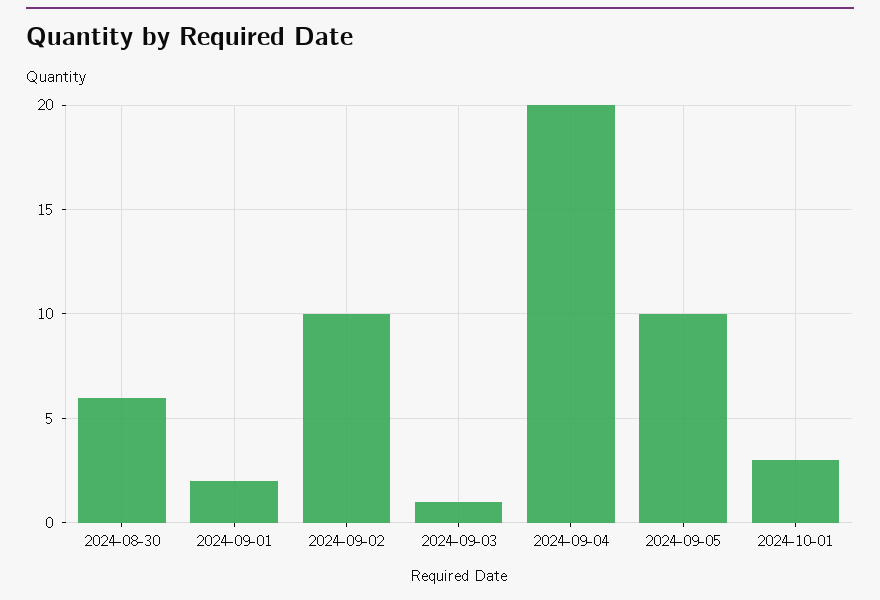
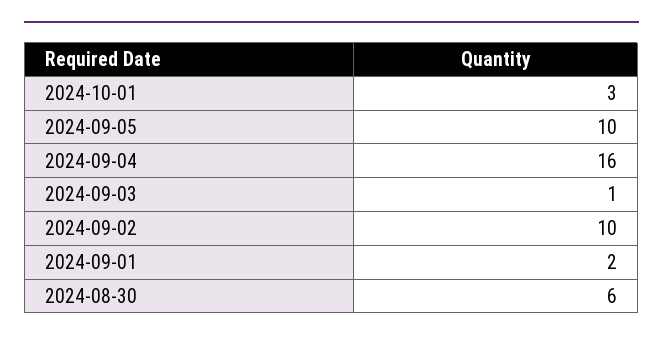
2024-09-04: 20 -> 16

